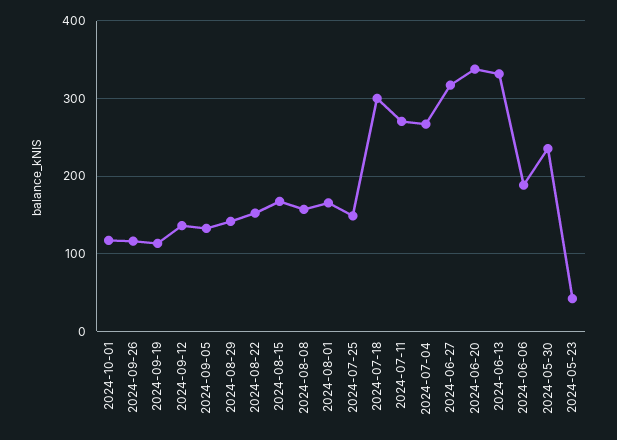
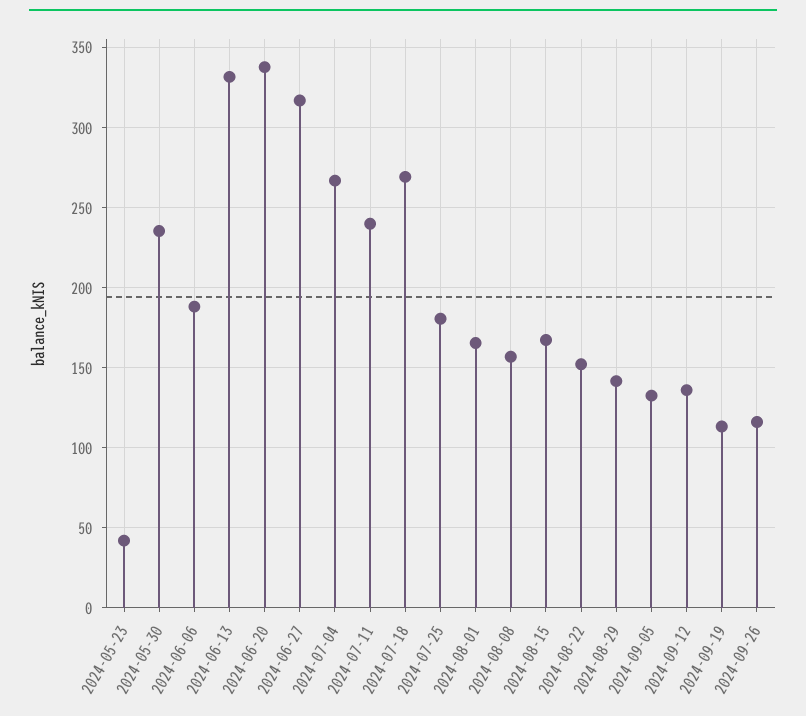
2024-10-01: 120 -> none
2024-07-25: 150 -> 180
2024-07-18: 300 -> 270
2024-07-11: 270 -> 240

